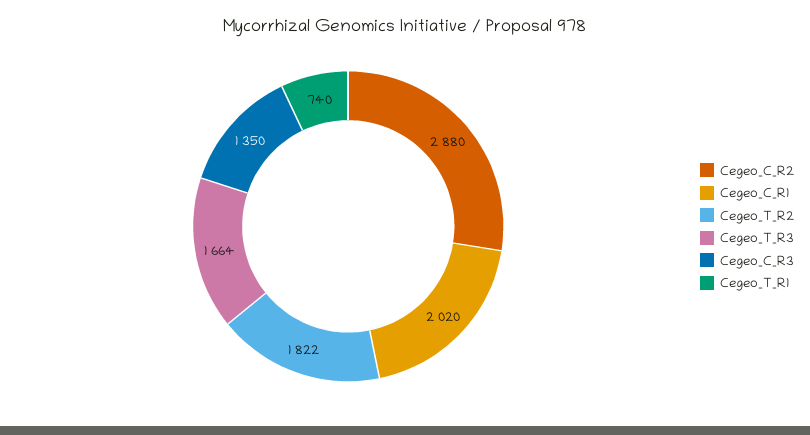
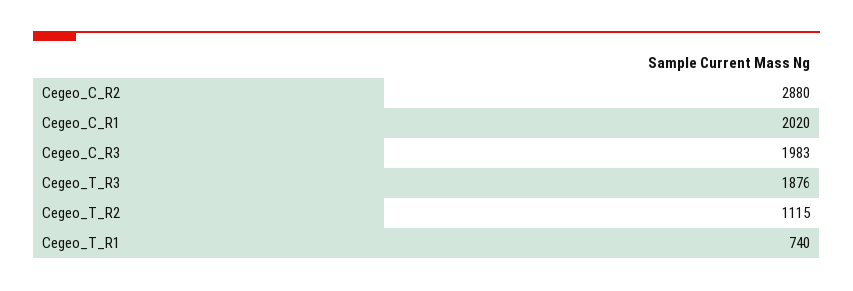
Cegeo_T_R2: 1822 -> 1115
Cegeo_T_R3: 1664 -> 1876
Cegeo_C_R3: 1350 -> 1983

